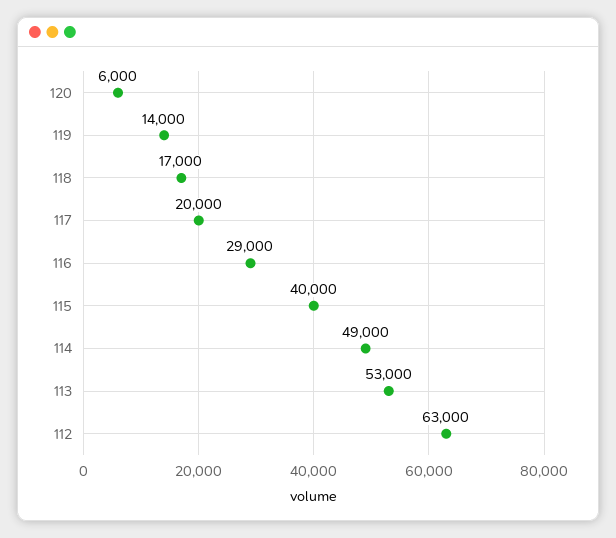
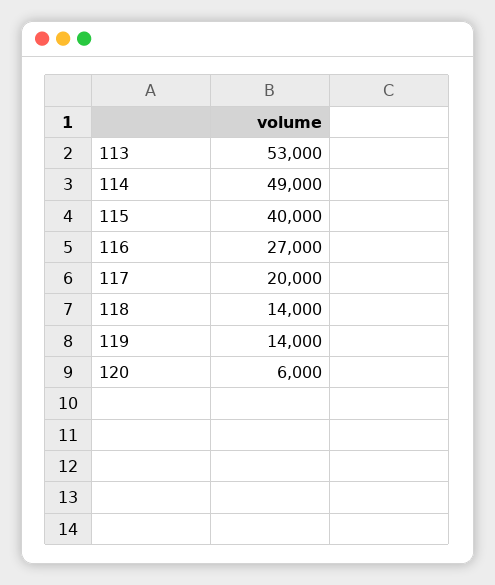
118: 17000 -> 14000
116: 29000 -> 27000
112: 63000 -> none

